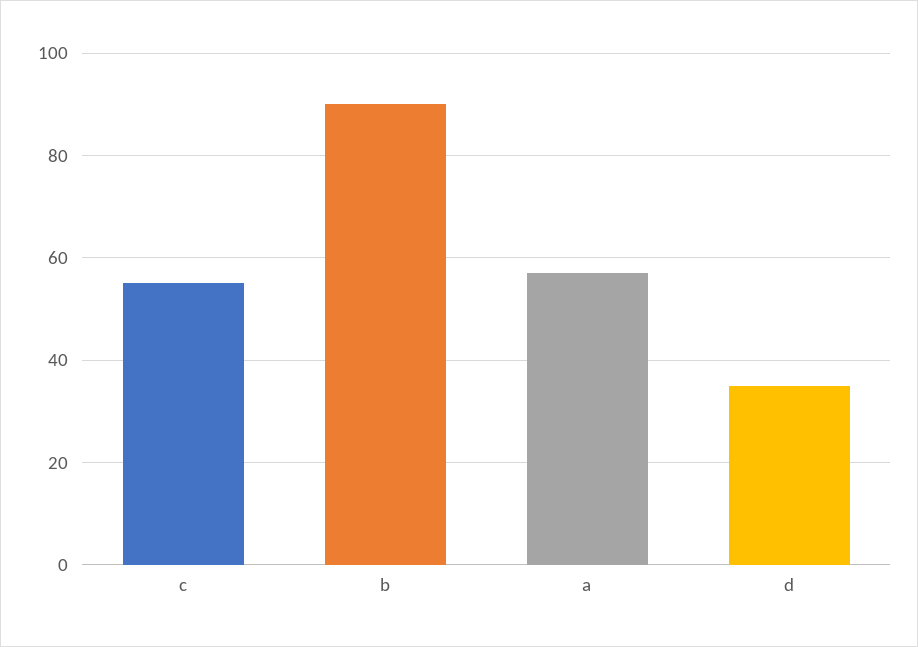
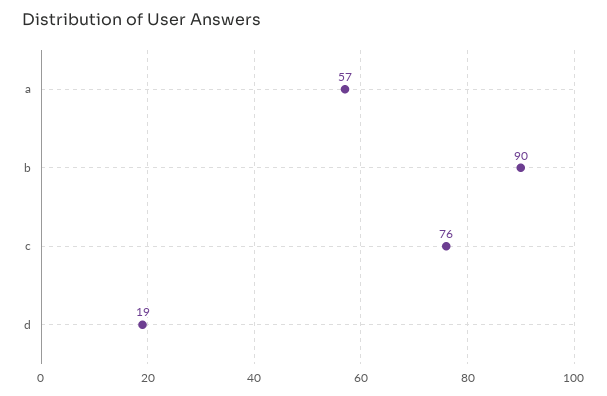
c: 55 -> 76
d: 35 -> 19

